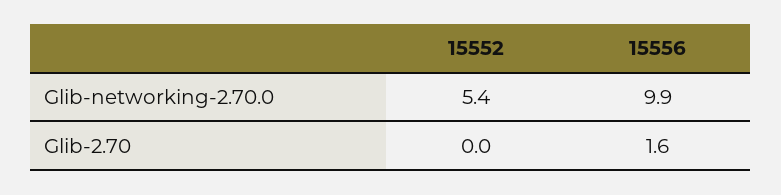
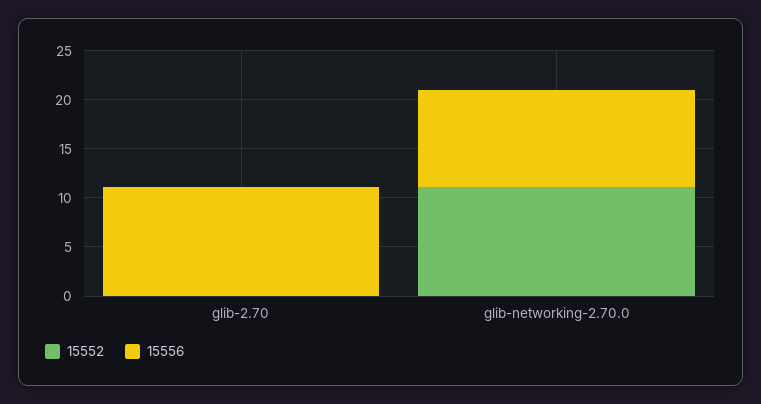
15552, Glib-networking-2.70.0: 5.4 -> 11
15556, Glib-2.70: 1.6 -> 11

